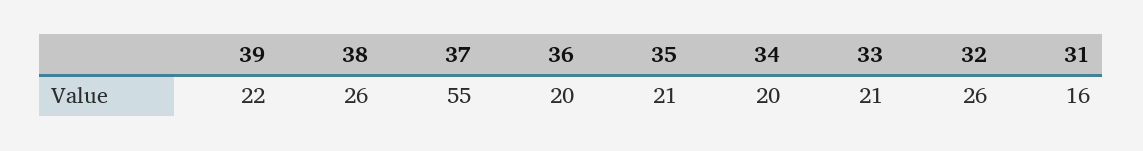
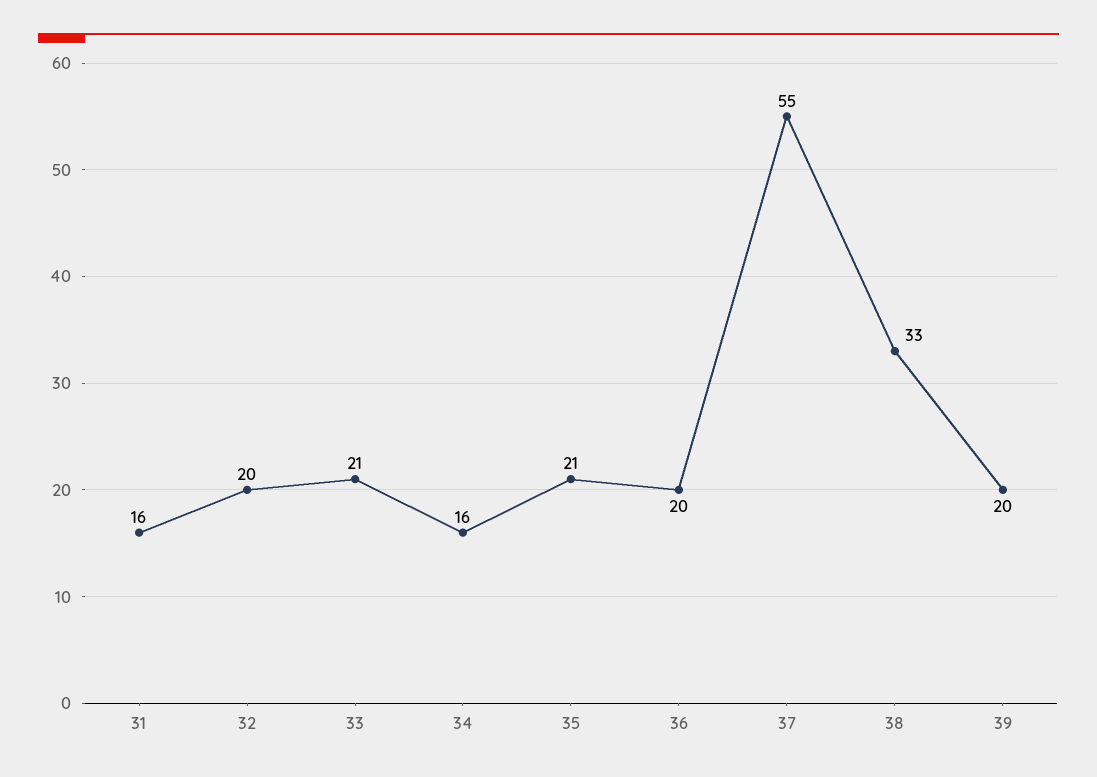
39: 22 -> 20
38: 26 -> 33
34: 20 -> 16
32: 26 -> 20

